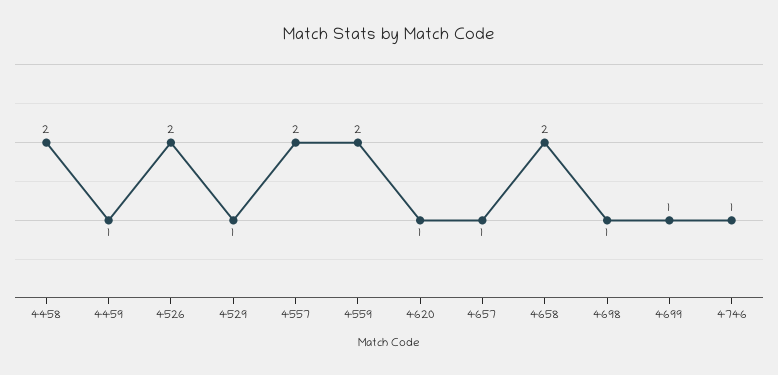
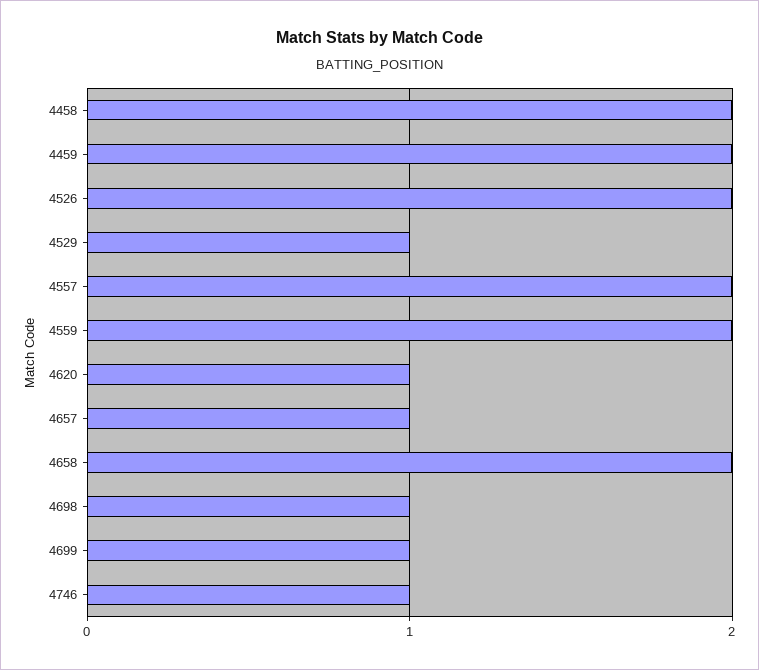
4459: 1 -> 2

